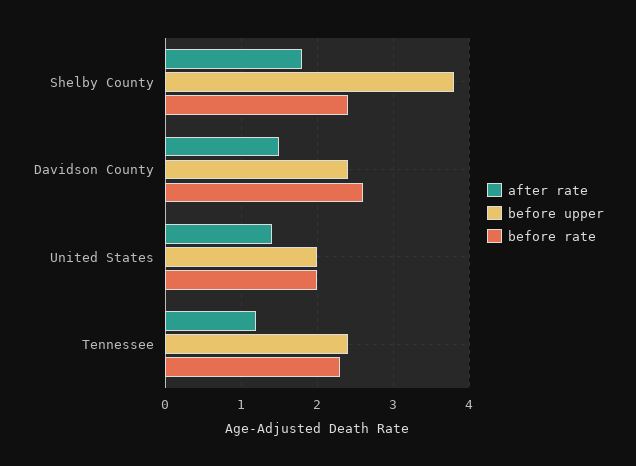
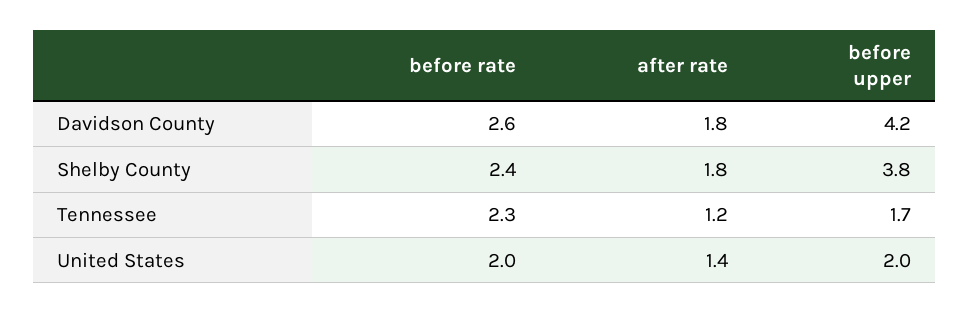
after rate, Davidson County: 1.5 -> 1.8
before upper, Davidson County: 2.4 -> 4.2
before upper, Tennessee: 2.4 -> 1.7

